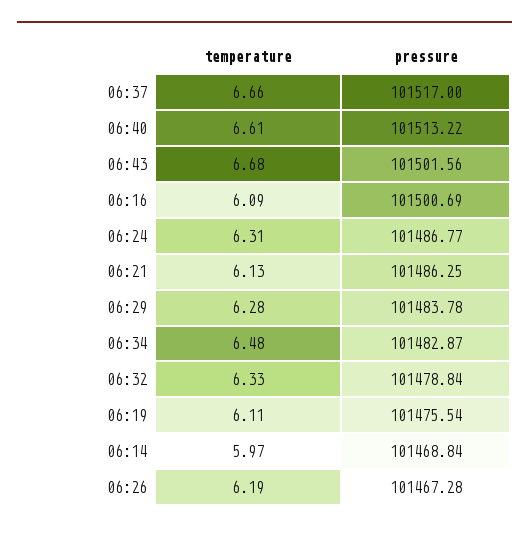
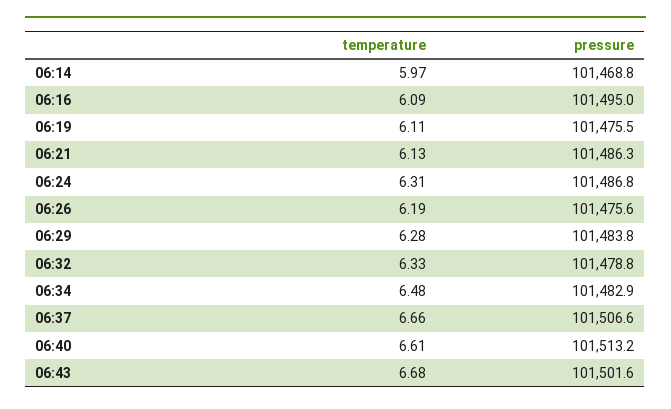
pressure, 06:37: 101517 -> 101506.6
pressure, 06:16: 101500.69 -> 101495
pressure, 06:26: 101467.28 -> 101475.6

